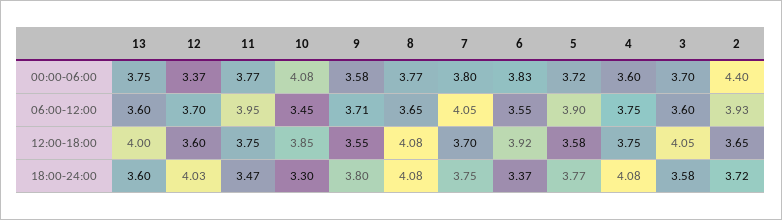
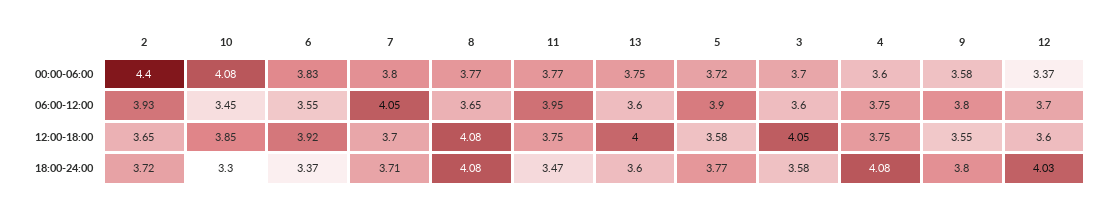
9, 06:00-12:00: 3.71 -> 3.8
7, 18:00-24:00: 3.75 -> 3.71

